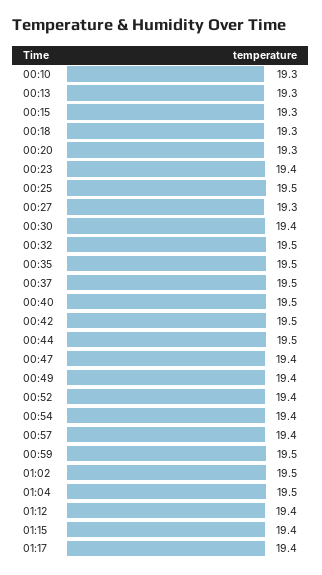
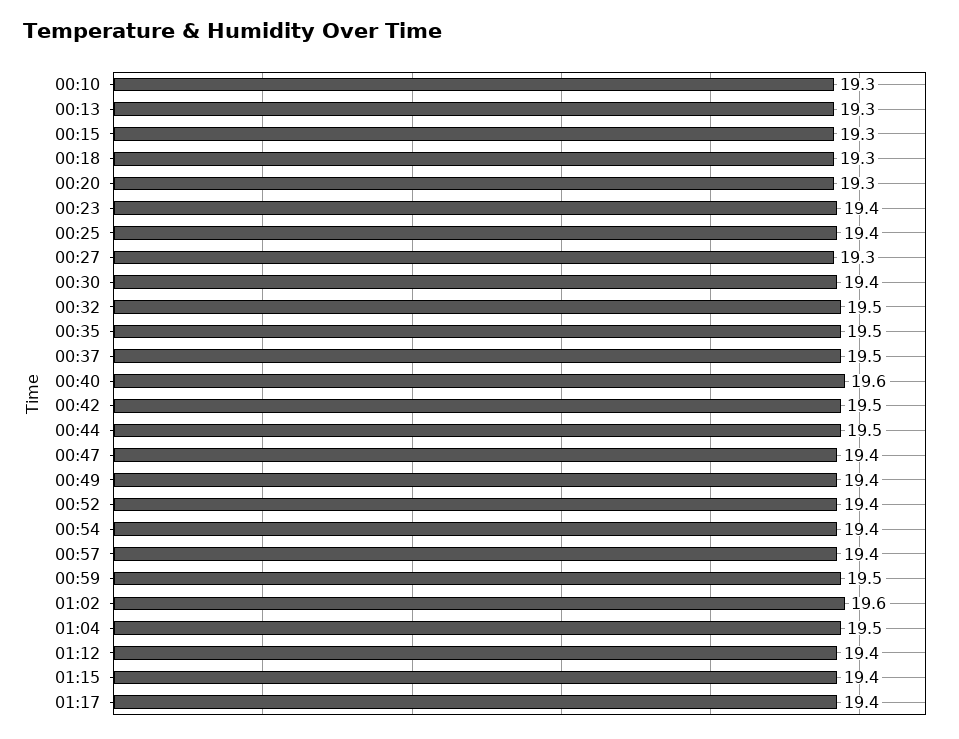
00:25: 19.5 -> 19.4
00:40: 19.5 -> 19.6
01:02: 19.5 -> 19.6

